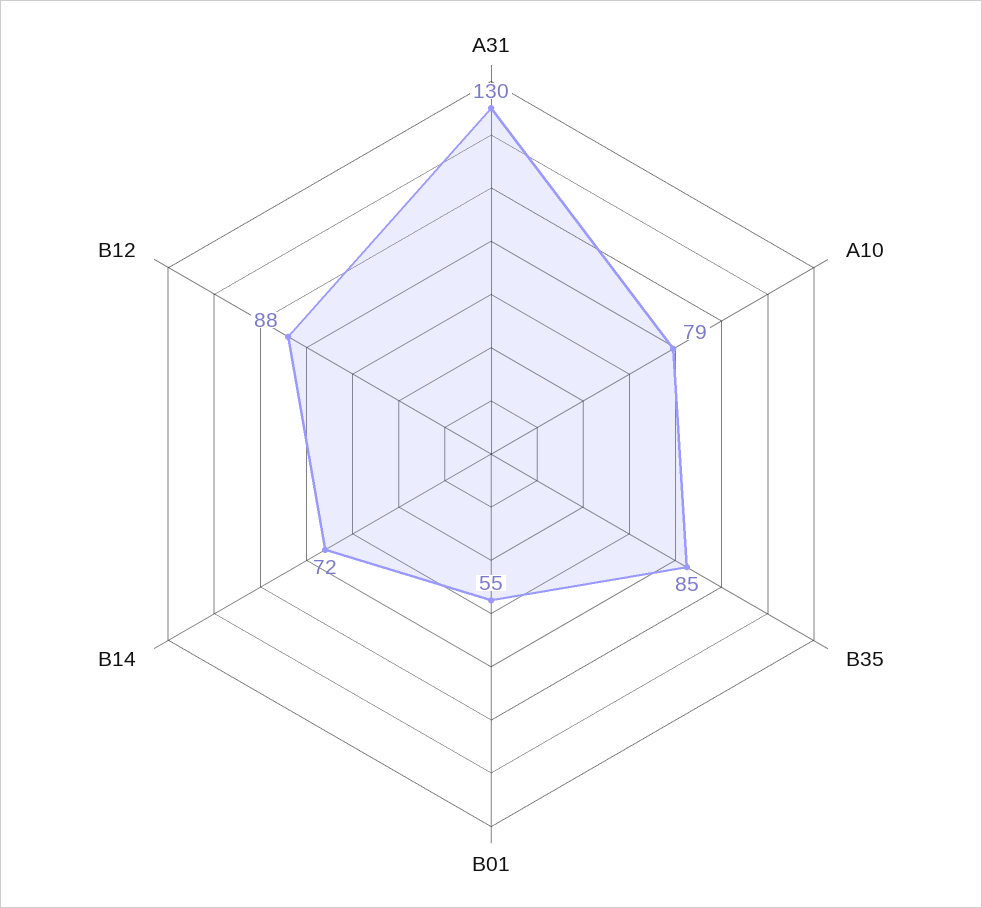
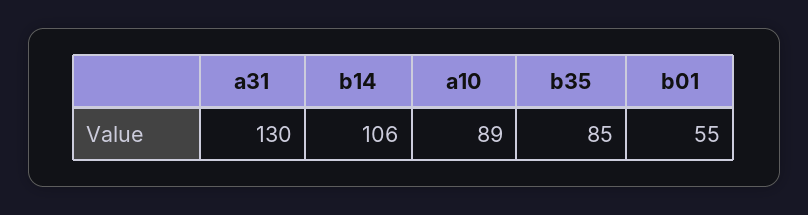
A10: 79 -> 89
B14: 72 -> 106
B12: 88 -> none

